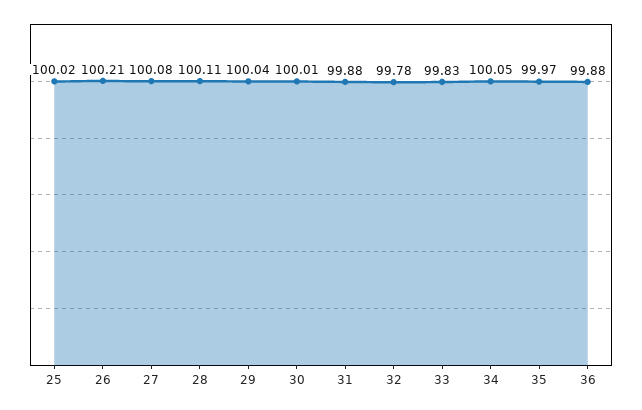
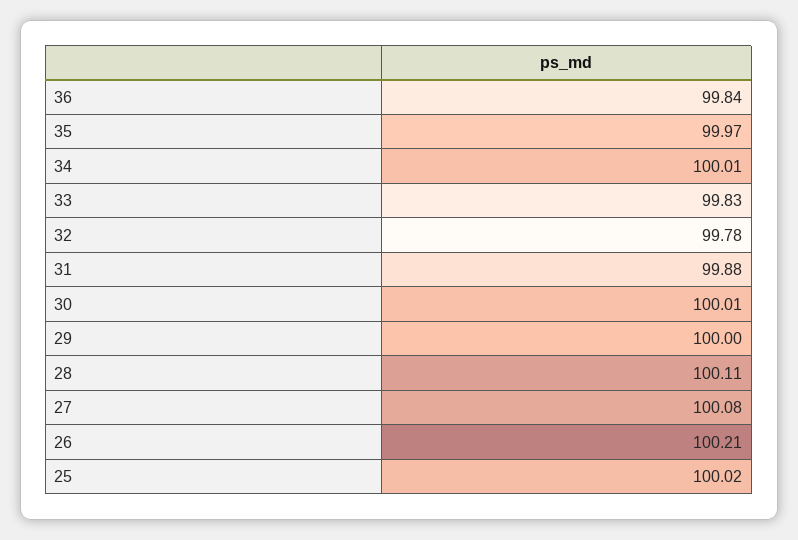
29: 100.04 -> 100
34: 100.05 -> 100.01
36: 99.88 -> 99.84

